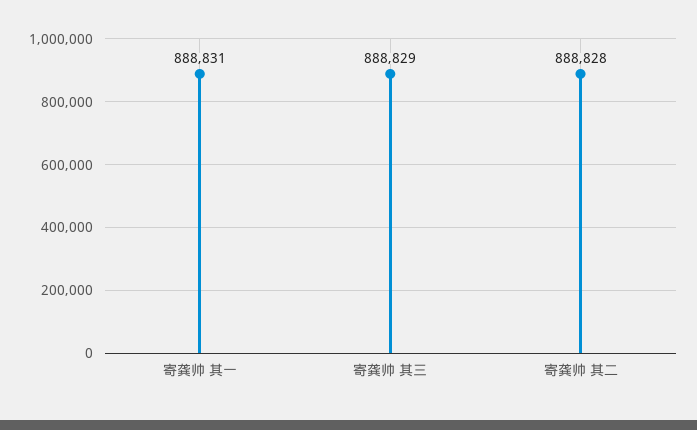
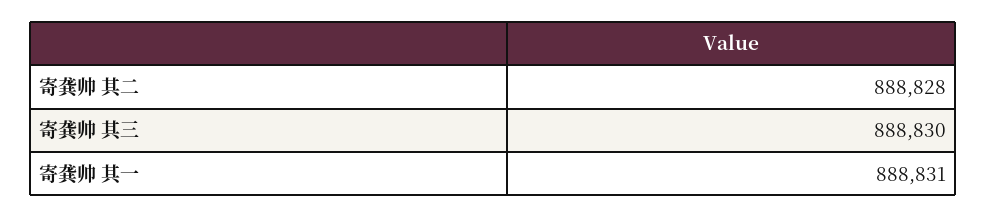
寄龚帅 其三: 888829 -> 888830

